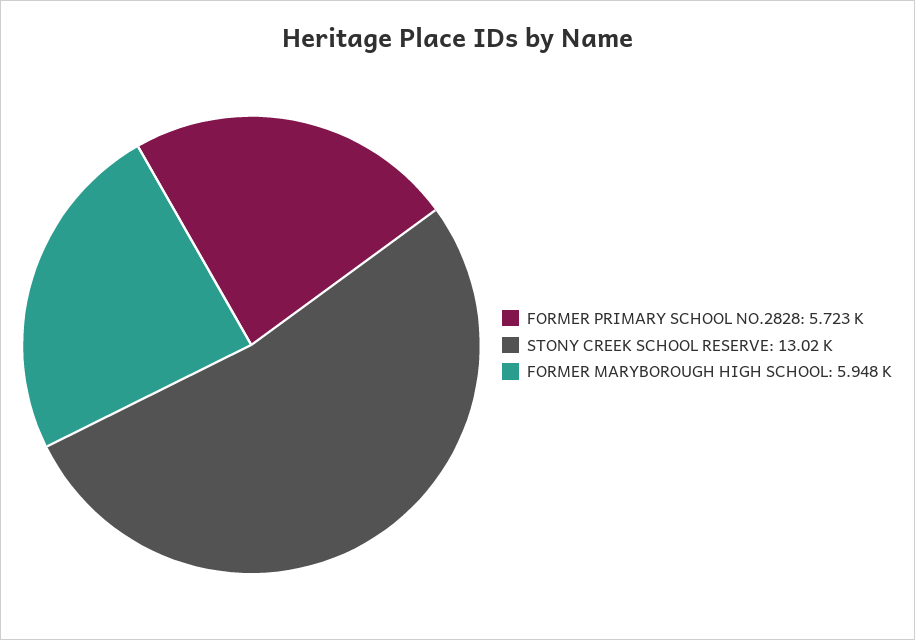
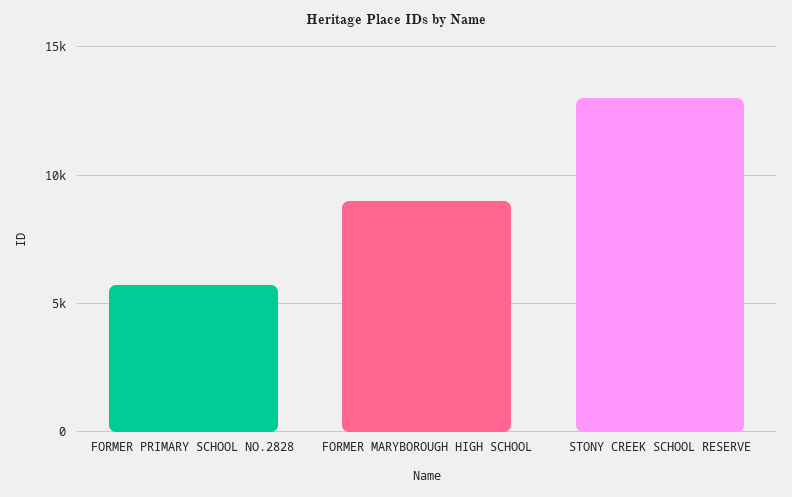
FORMER MARYBOROUGH HIGH SCHOOL: 5948 -> 9000

